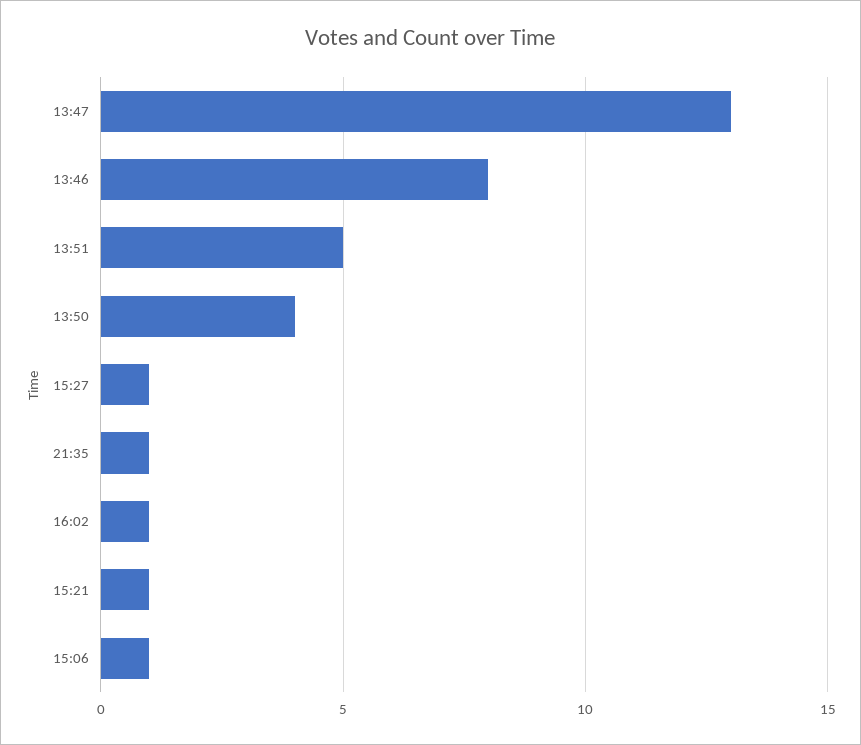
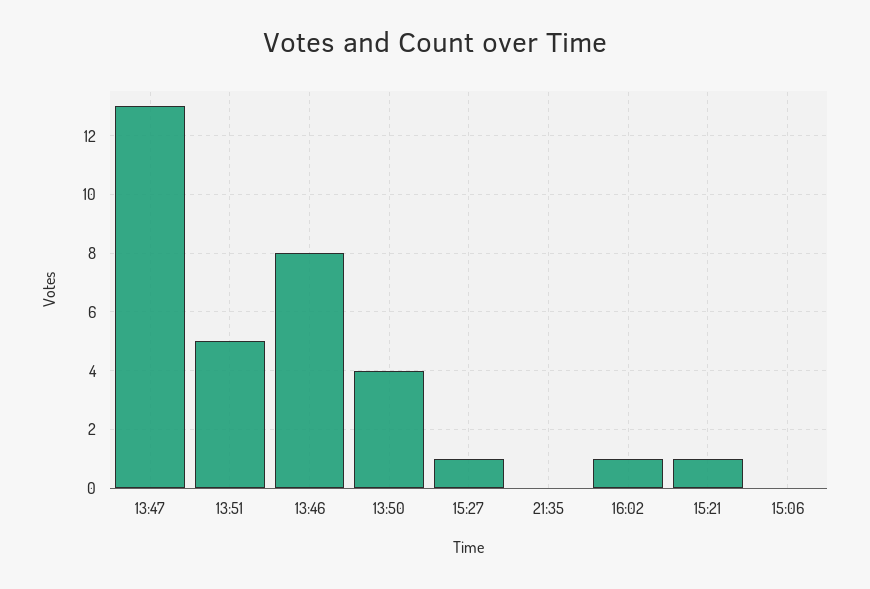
21:35: 1 -> 0
15:06: 1 -> 0

